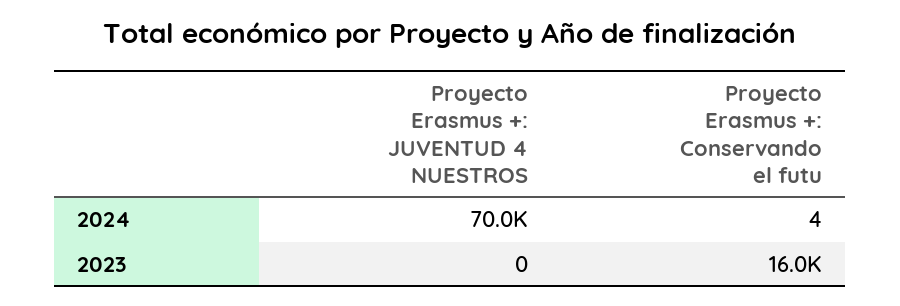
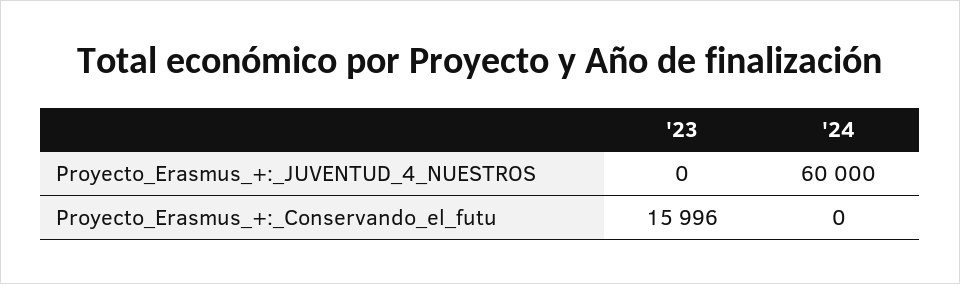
Proyecto Erasmus +: JUVENTUD 4 NUESTROS, 2024: 70000 -> 60000
Proyecto Erasmus +: Conservando el futu, 2024: 4 -> 0

